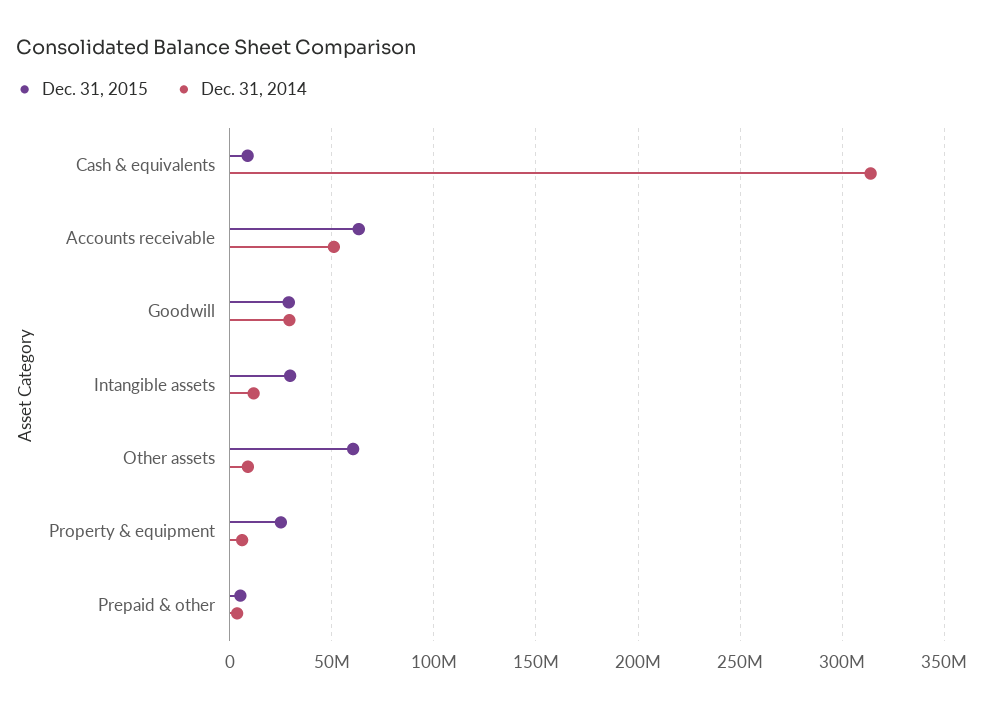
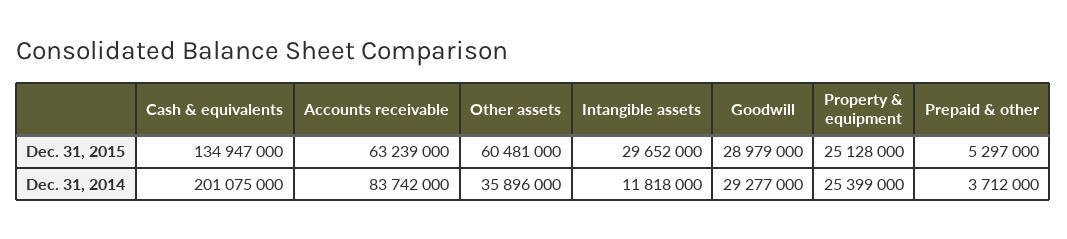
Dec. 31, 2015, Cash & equivalents: 10000000 -> 134947000
Dec. 31, 2014, Cash & equivalents: 315000000 -> 201075000
Dec. 31, 2014, Accounts receivable: 50000000 -> 83742000
Dec. 31, 2014, Other assets: 10000000 -> 35896000
Dec. 31, 2014, Property & equipment: 5000000 -> 25399000

